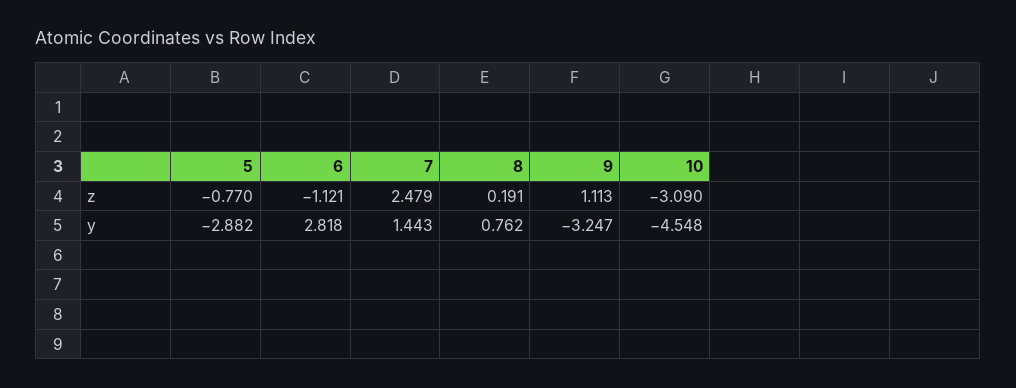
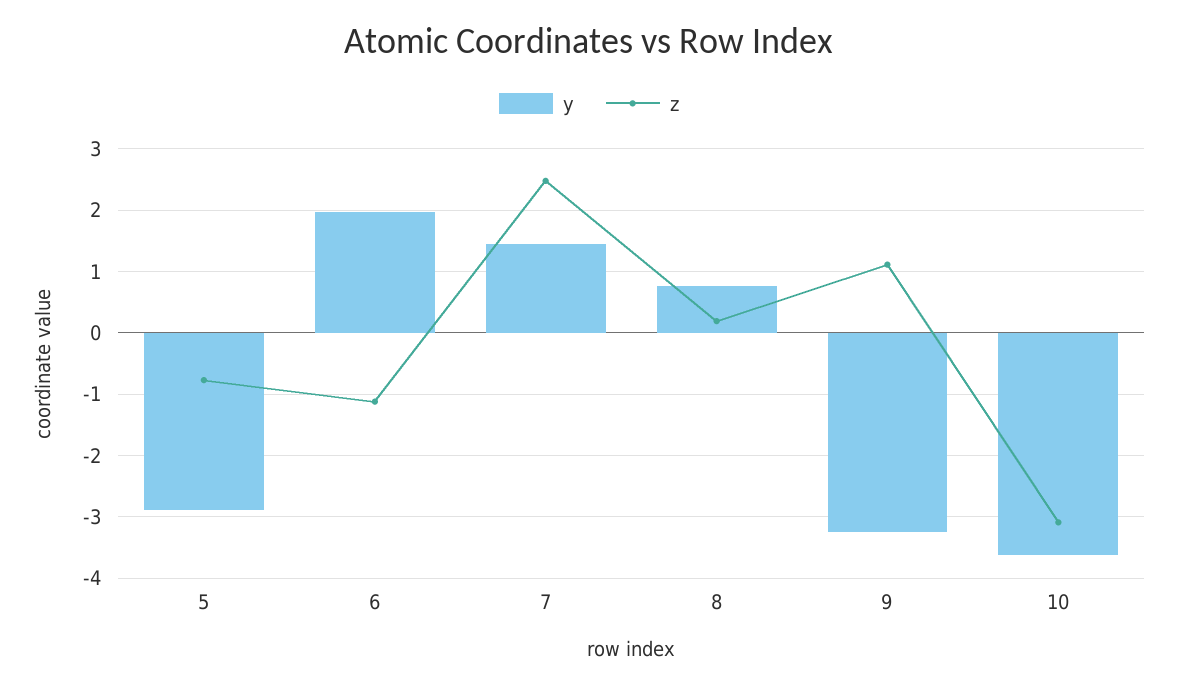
y, 6: 2.818 -> 2
y, 10: -4.548 -> -3.6

